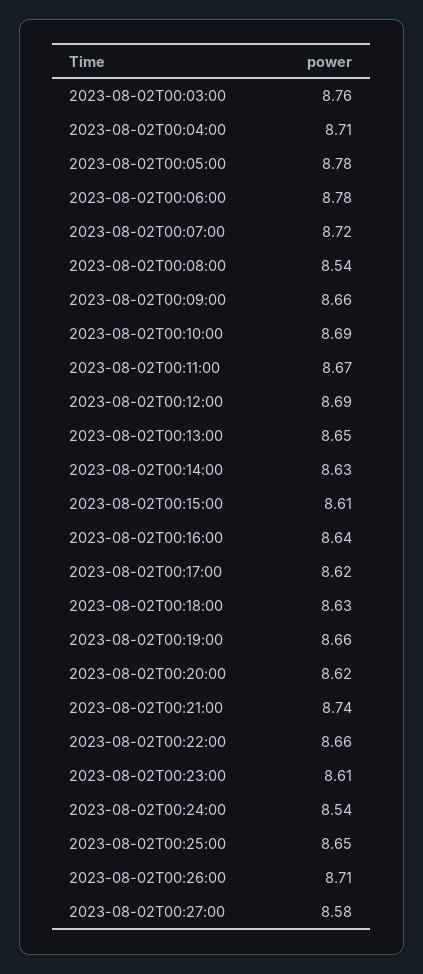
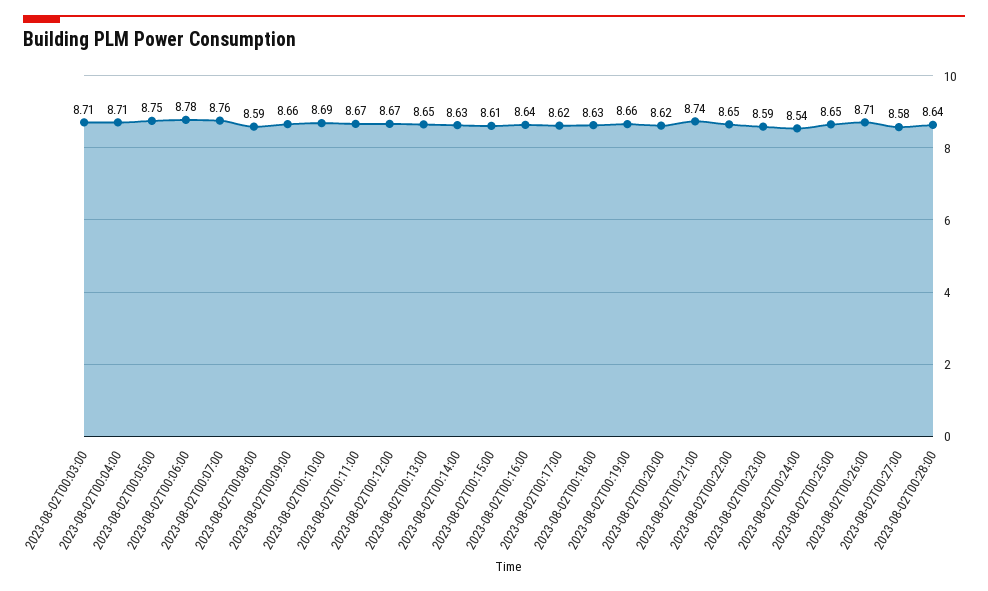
2023-08-02T00:03:00: 8.76 -> 8.71
2023-08-02T00:05:00: 8.78 -> 8.75
2023-08-02T00:07:00: 8.72 -> 8.76
2023-08-02T00:08:00: 8.54 -> 8.59
2023-08-02T00:12:00: 8.69 -> 8.67
2023-08-02T00:22:00: 8.66 -> 8.65
2023-08-02T00:23:00: 8.61 -> 8.59
2023-08-02T00:28:00: none -> 8.64

